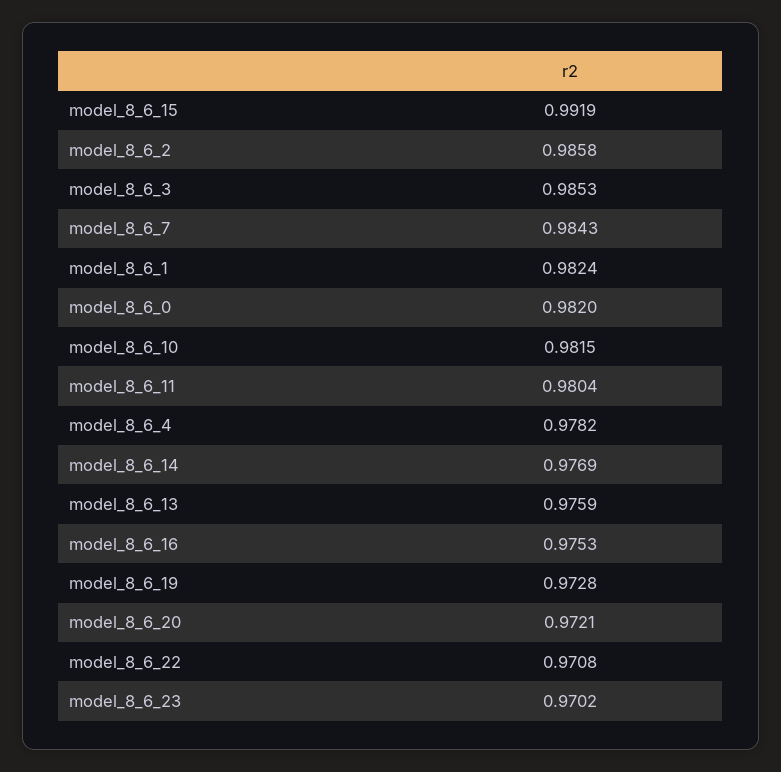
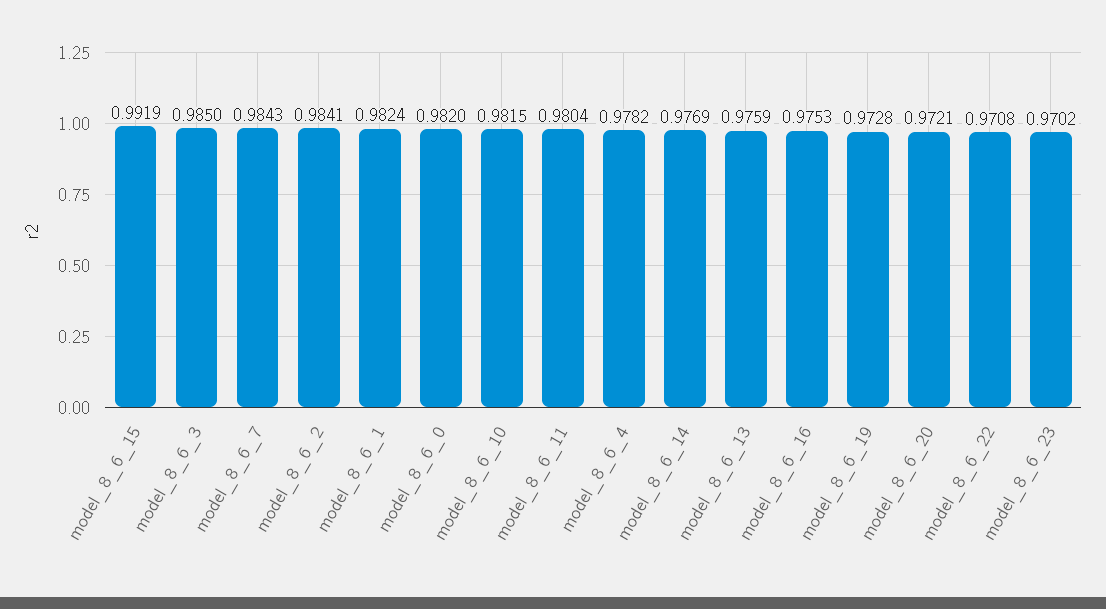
model_8_6_2: 0.9858 -> 0.9841
model_8_6_3: 0.9853 -> 0.985

